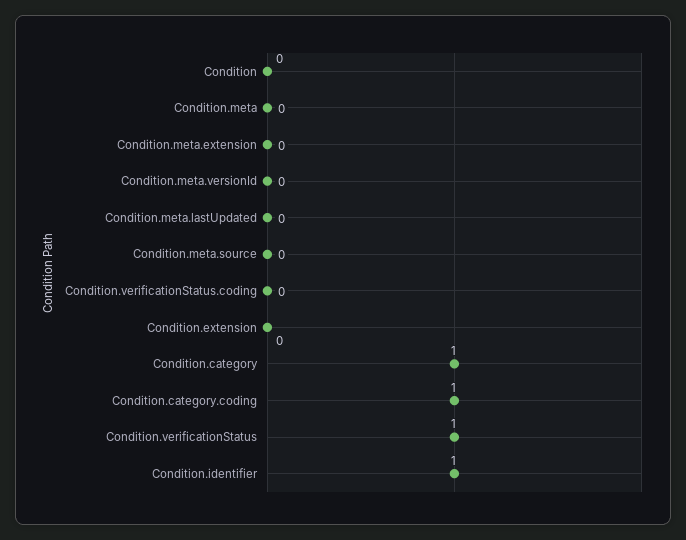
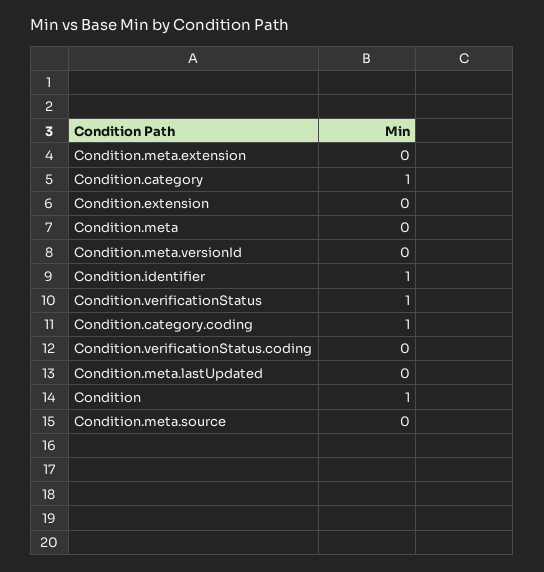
Condition: 0 -> 1

